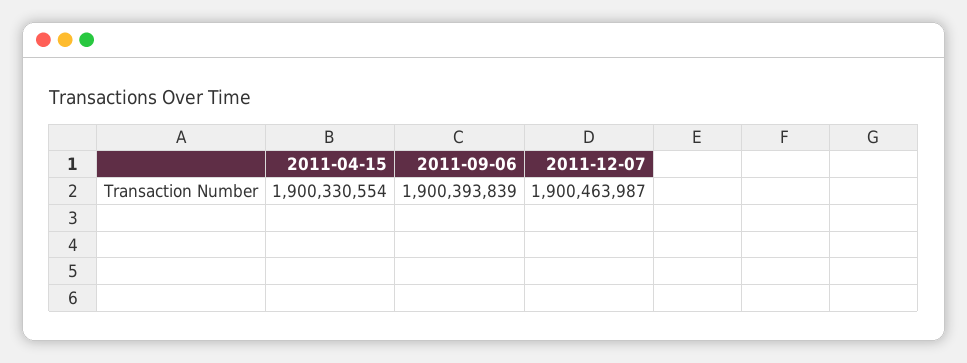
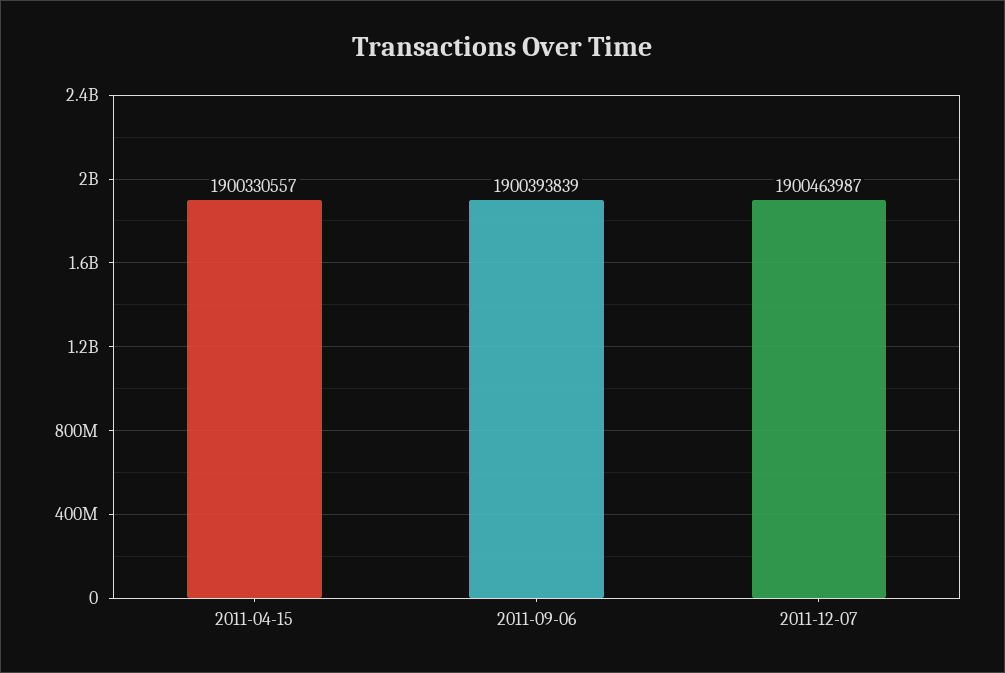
2011-04-15: 1900330554 -> 1900330557

